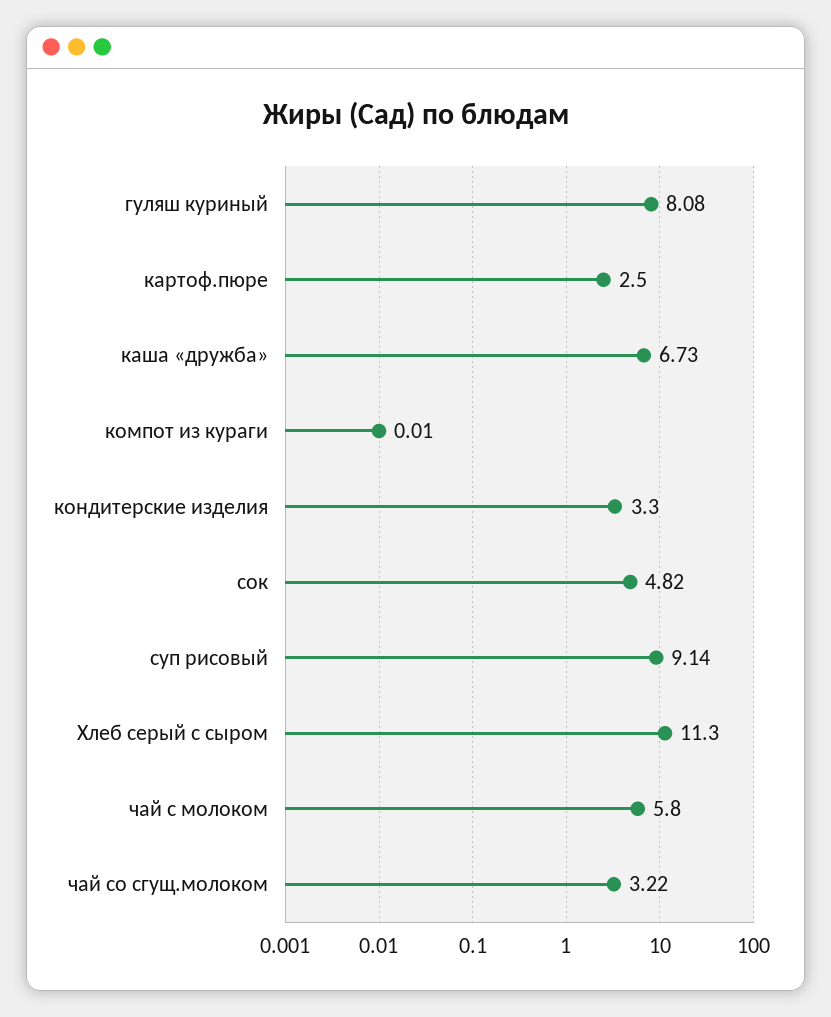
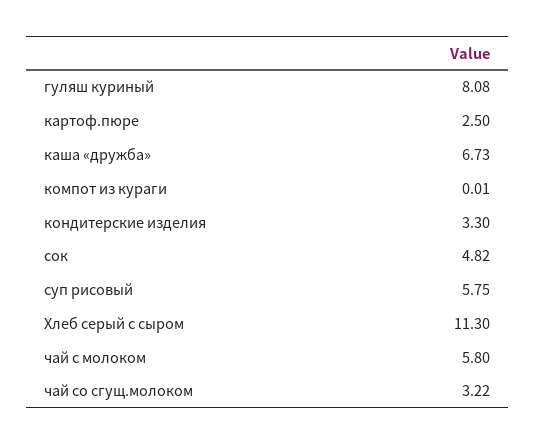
суп рисовый: 9.14 -> 5.75

